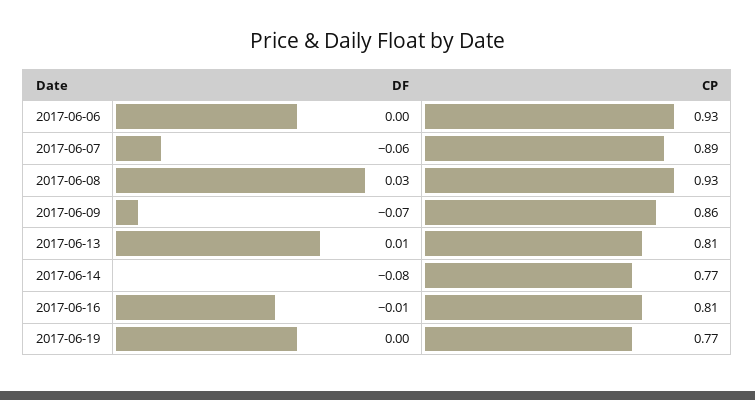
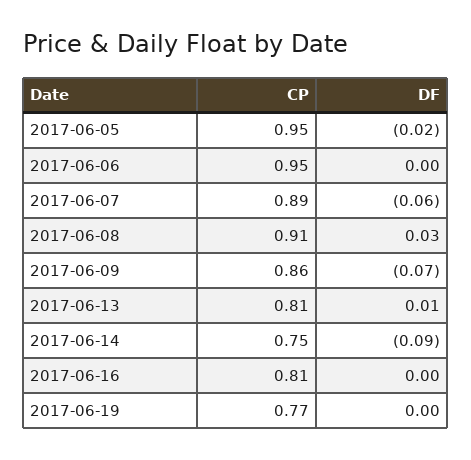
CP, 2017-06-06: 0.93 -> 0.95
CP, 2017-06-08: 0.93 -> 0.91
DF, 2017-06-14: -0.08 -> -0.09
CP, 2017-06-14: 0.77 -> 0.75
DF, 2017-06-16: -0.01 -> 0
CP, 2017-06-05: none -> 0.95
DF, 2017-06-05: none -> -0.02

